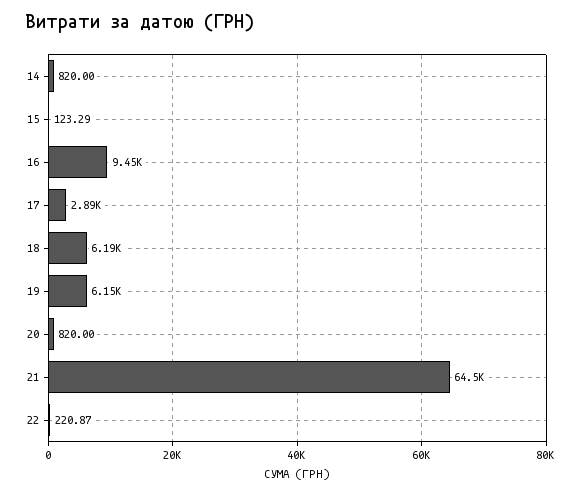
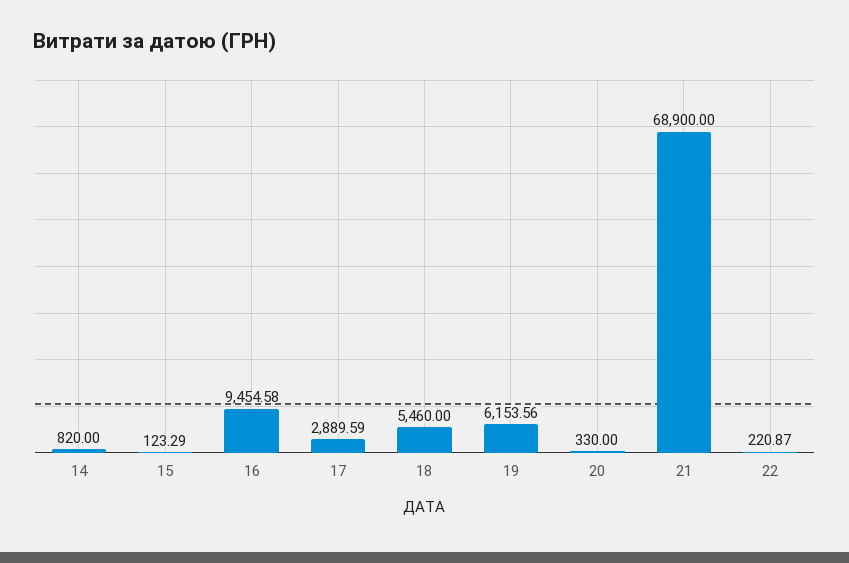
18: 6190 -> 5460
20: 820 -> 330
21: 64500 -> 68900

